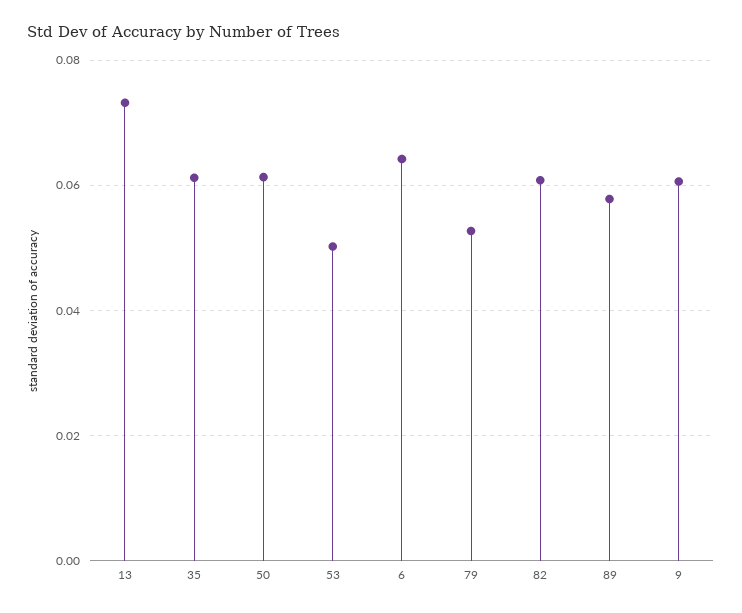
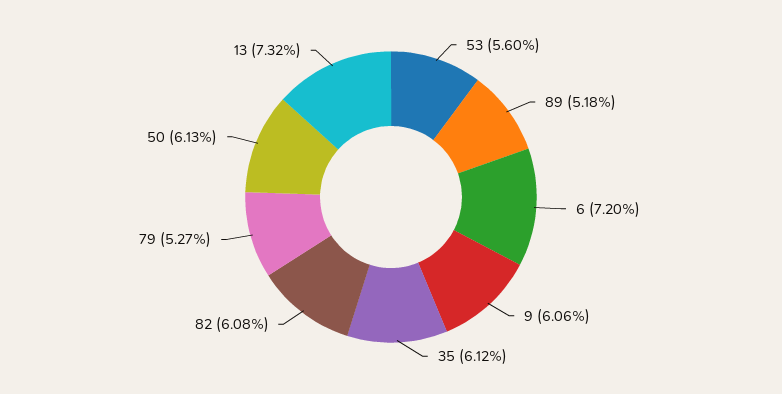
53: 0.05 -> 0.056
6: 0.064 -> 0.072
89: 0.058 -> 0.0518

